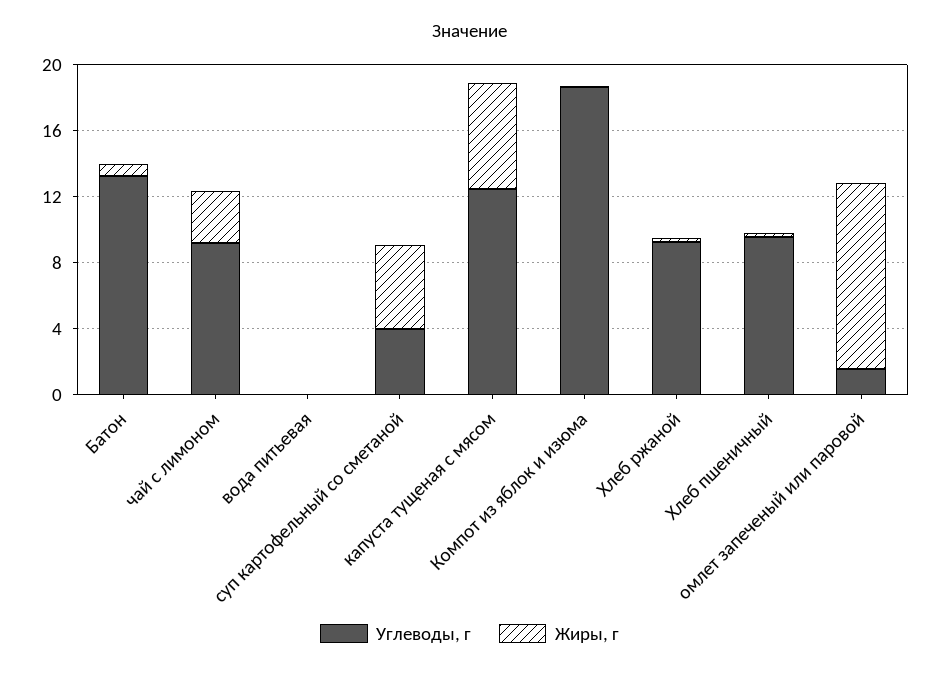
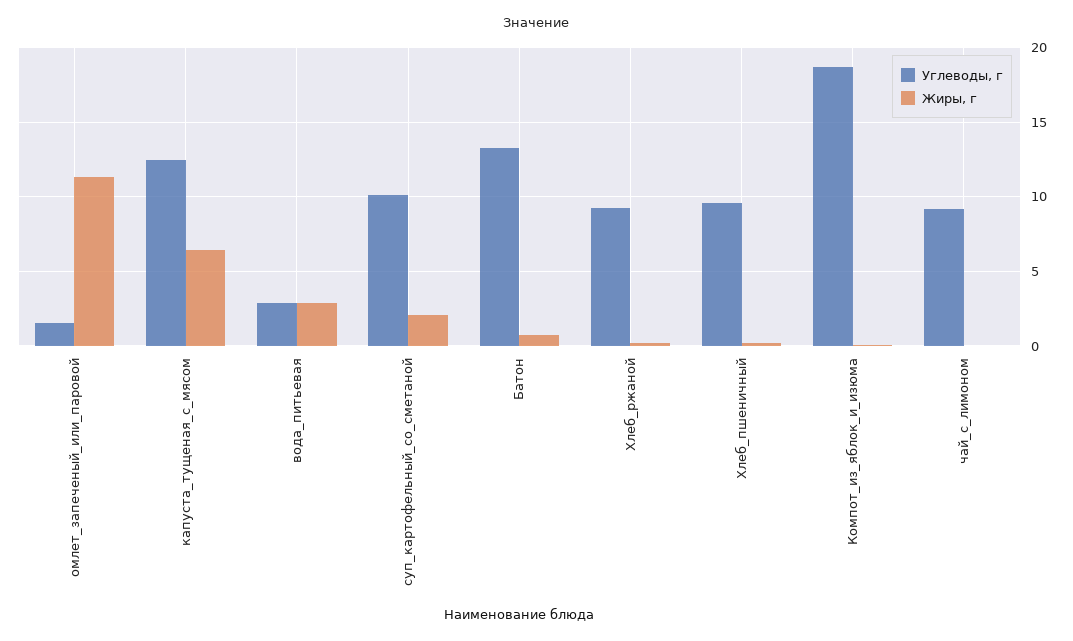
Жиры, г, чай с лимоном: 3 -> 0
Углеводы, г, вода питьевая: 0 -> 3
Жиры, г, вода питьевая: 0 -> 3
Углеводы, г, суп картофельный со сметаной: 4 -> 10
Жиры, г, суп картофельный со сметаной: 5 -> 2

